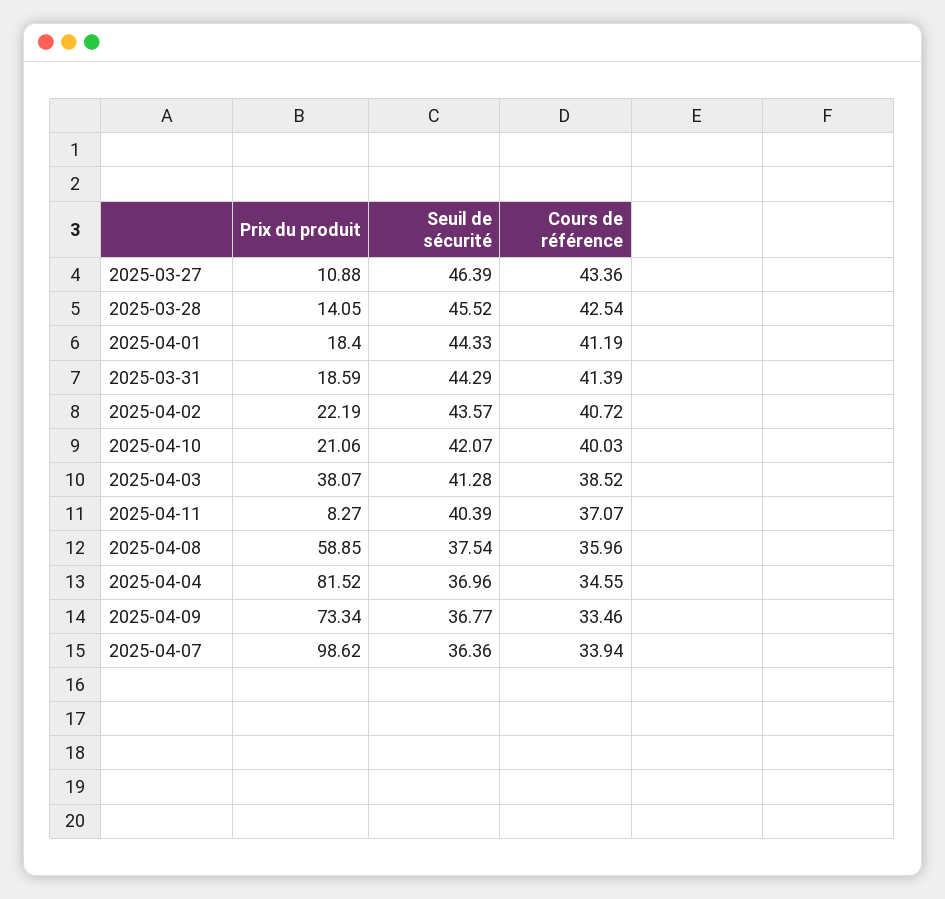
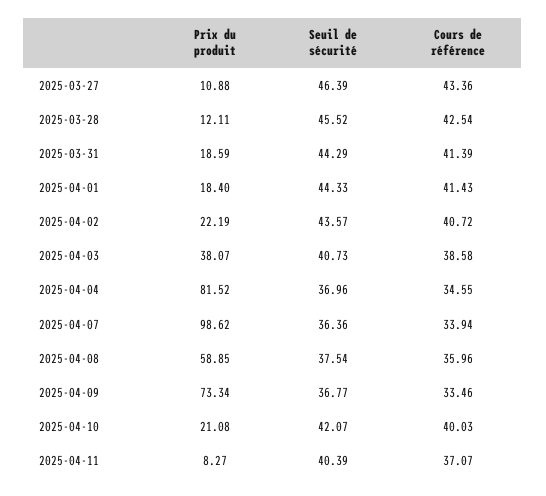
Prix du produit, 2025-03-28: 14.05 -> 12.11
Cours de référence, 2025-04-01: 41.19 -> 41.43
Prix du produit, 2025-04-10: 21.06 -> 21.08
Seuil de sécurité, 2025-04-03: 41.28 -> 40.73
Cours de référence, 2025-04-03: 38.52 -> 38.58

